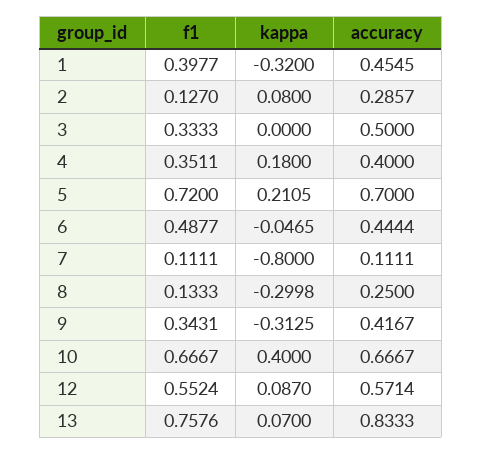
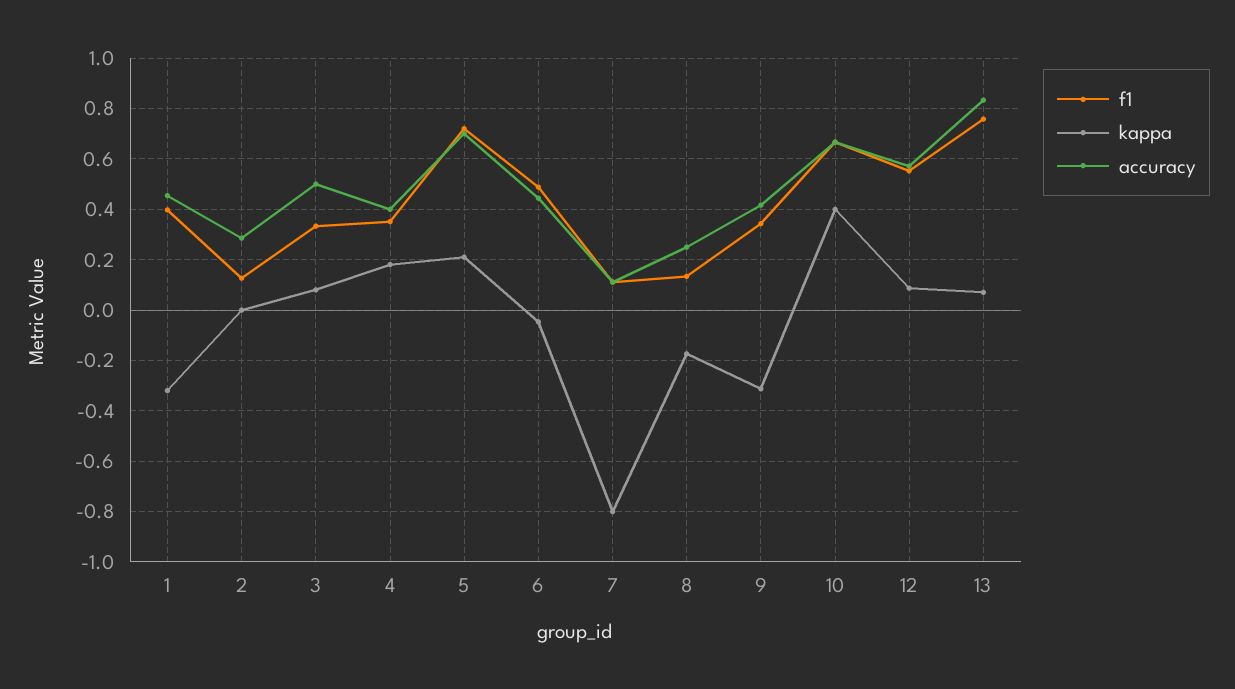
kappa, 2: 0.08 -> 0
kappa, 3: 0 -> 0.075
kappa, 8: -0.2998 -> -0.175

